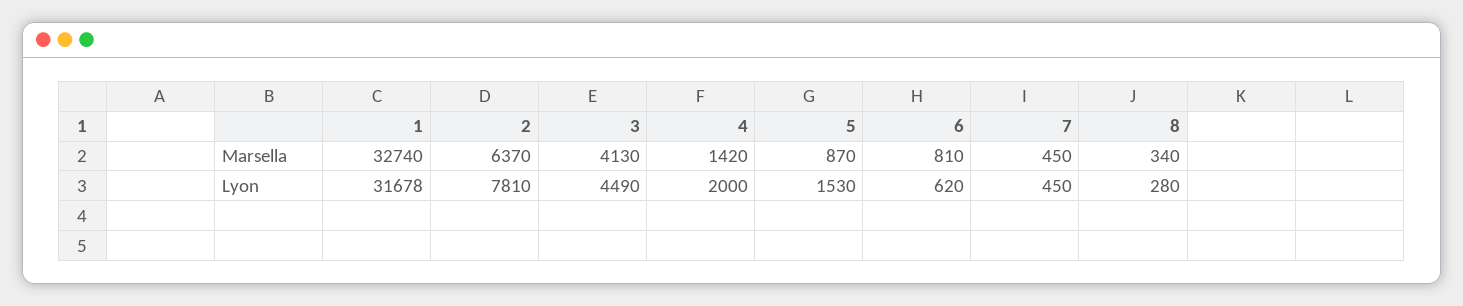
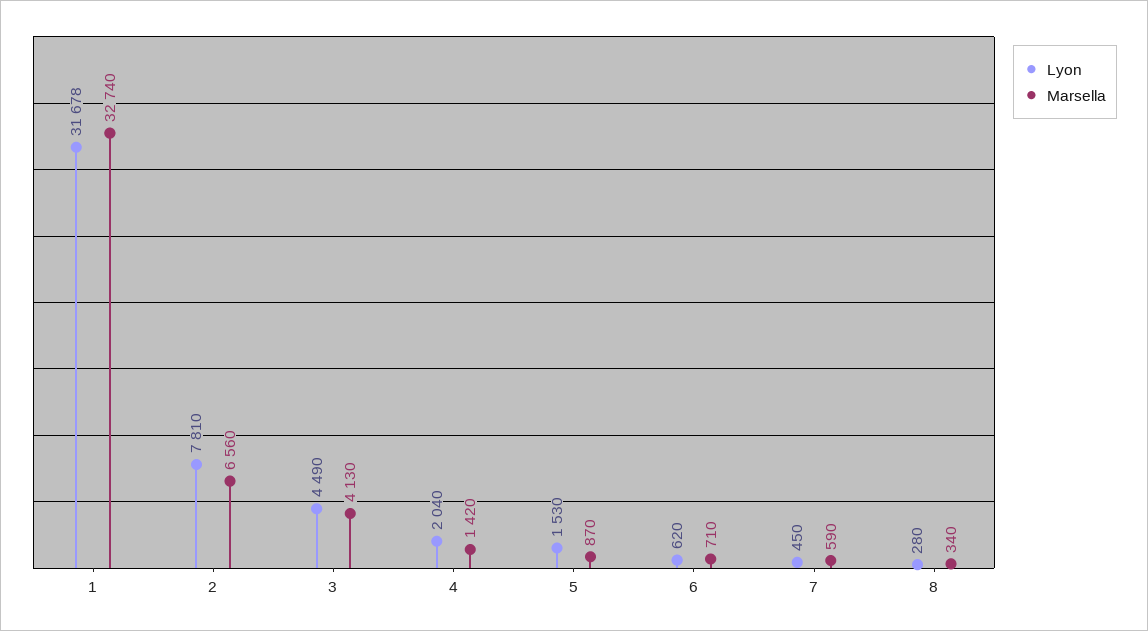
Marsella, 2: 6370 -> 6560
Marsella, 6: 810 -> 710
Marsella, 7: 450 -> 590
Lyon, 4: 2000 -> 2040

